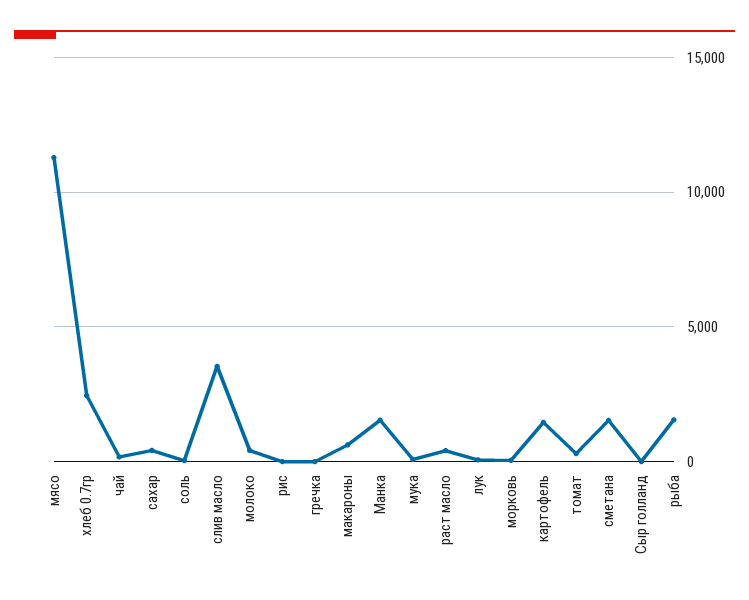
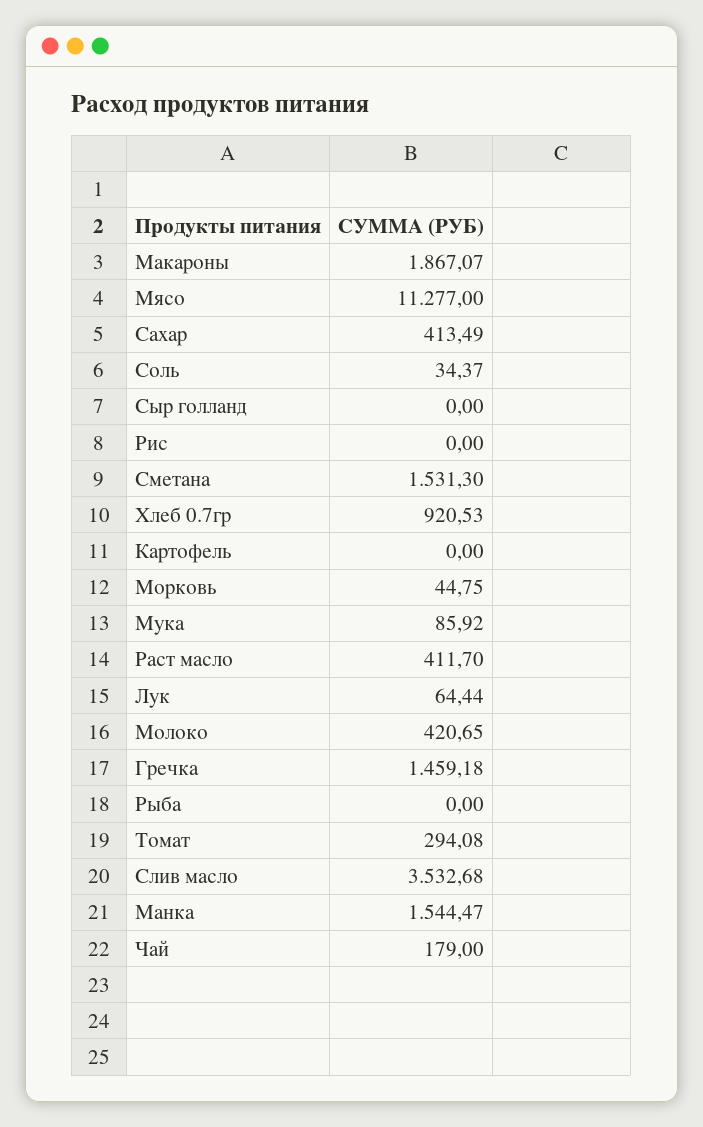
хлеб 0.7гр: 2500 -> 920.53
гречка: 0 -> 1459.18
макароны: 500 -> 1867.07
картофель: 1500 -> 0
рыба: 1500 -> 0

